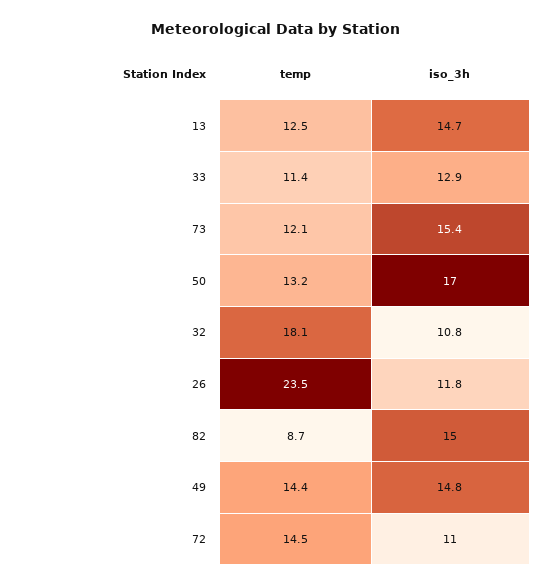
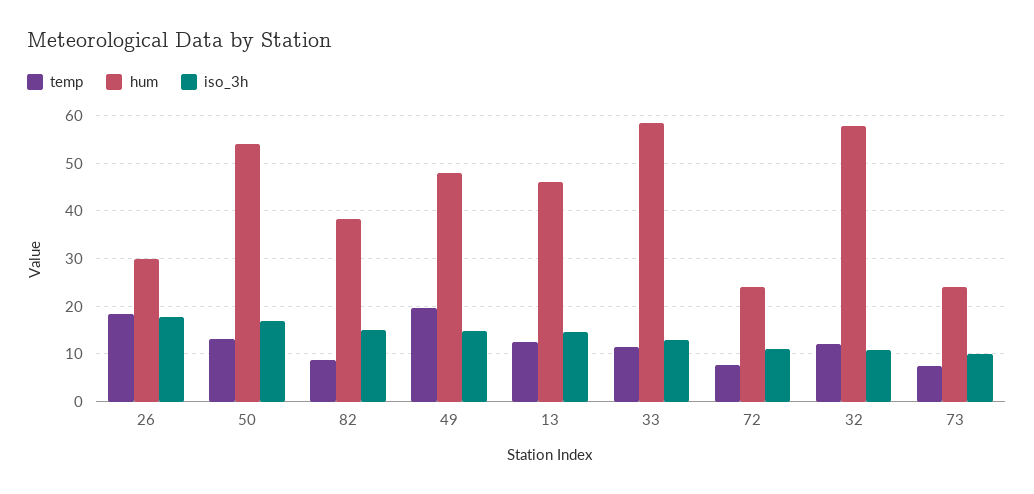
temp, 73: 12.1 -> 8
iso_3h, 73: 15.4 -> 10
temp, 32: 18.1 -> 12
temp, 26: 23.5 -> 18
iso_3h, 26: 11.8 -> 18
temp, 49: 14.4 -> 20
temp, 72: 14.5 -> 8
hum, 26: none -> 30
hum, 50: none -> 54
hum, 82: none -> 38
hum, 49: none -> 48
hum, 13: none -> 46
hum, 33: none -> 58
hum, 72: none -> 24
hum, 32: none -> 58
hum, 73: none -> 24

